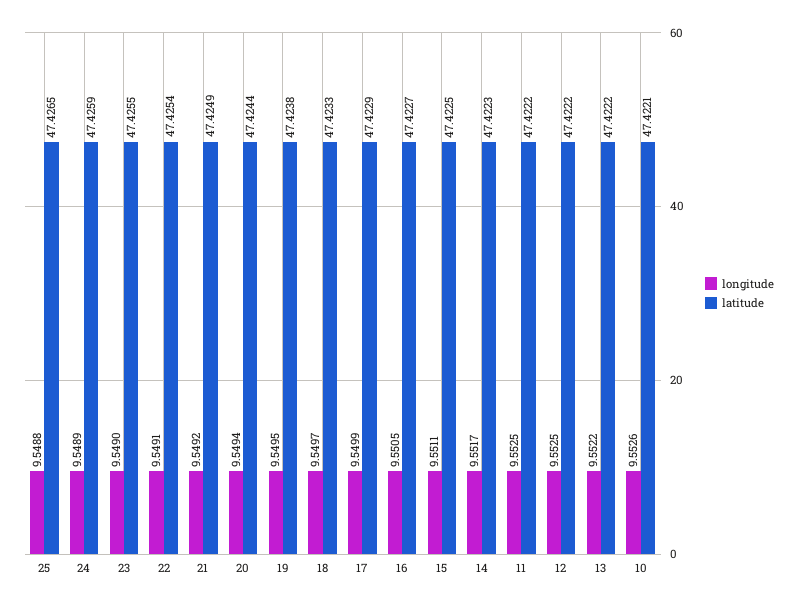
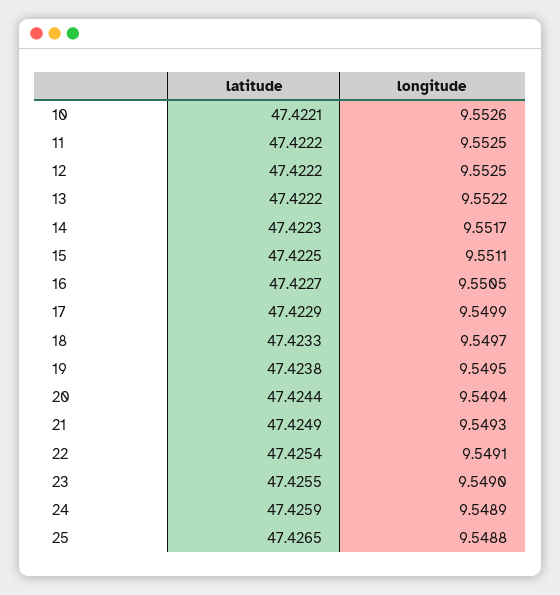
longitude, 21: 9.5492 -> 9.5493

